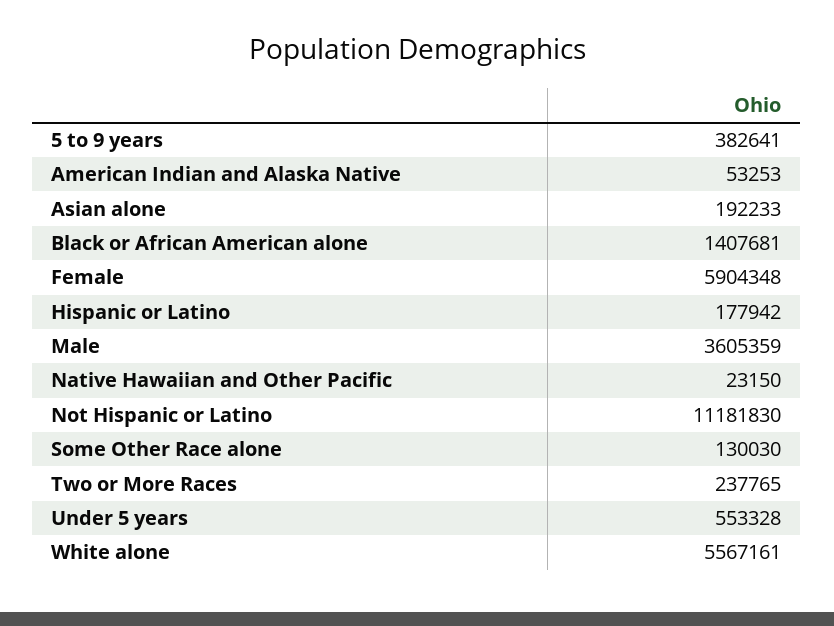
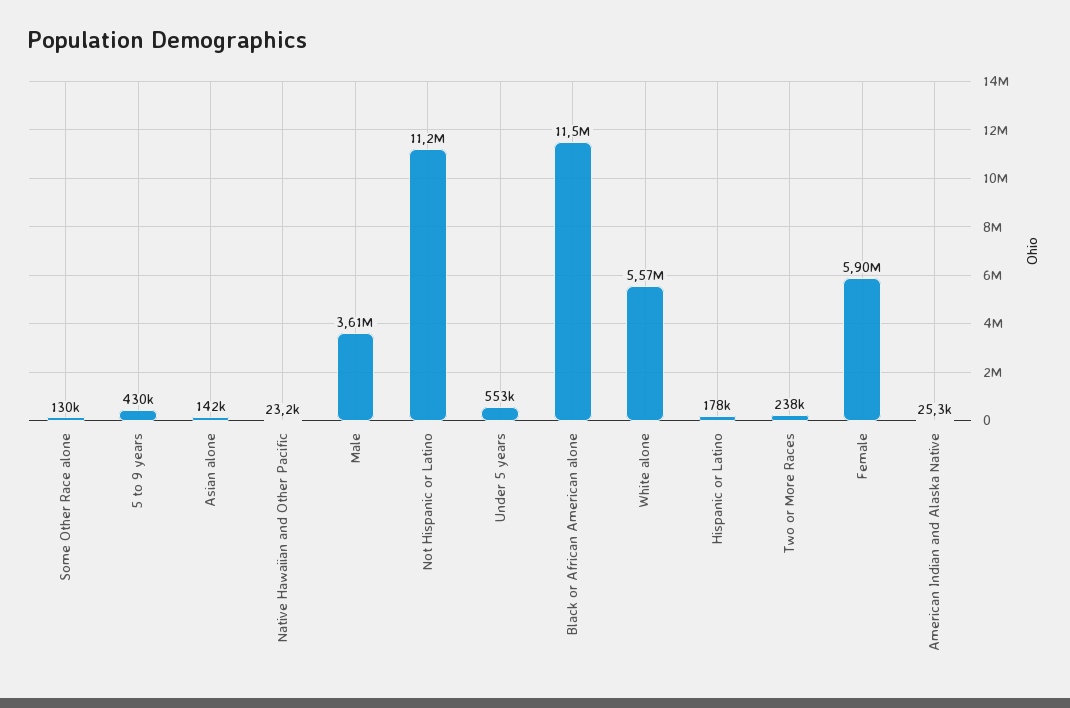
5 to 9 years: 382641 -> 430000
American Indian and Alaska Native: 53253 -> 25300
Asian alone: 192233 -> 142000
Black or African American alone: 1407681 -> 11500000

